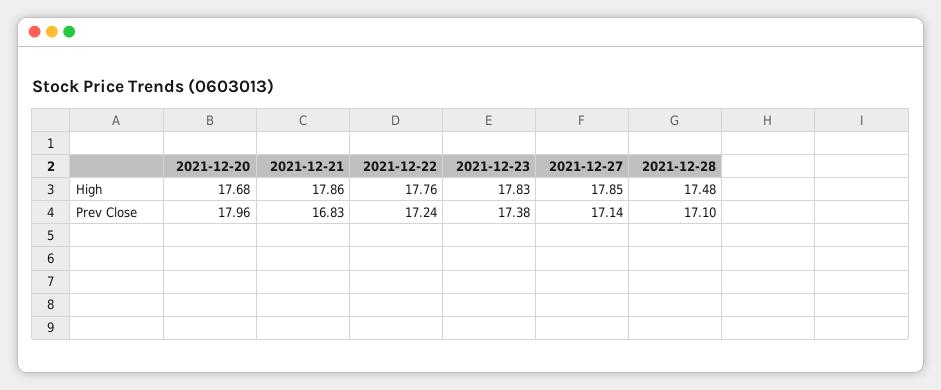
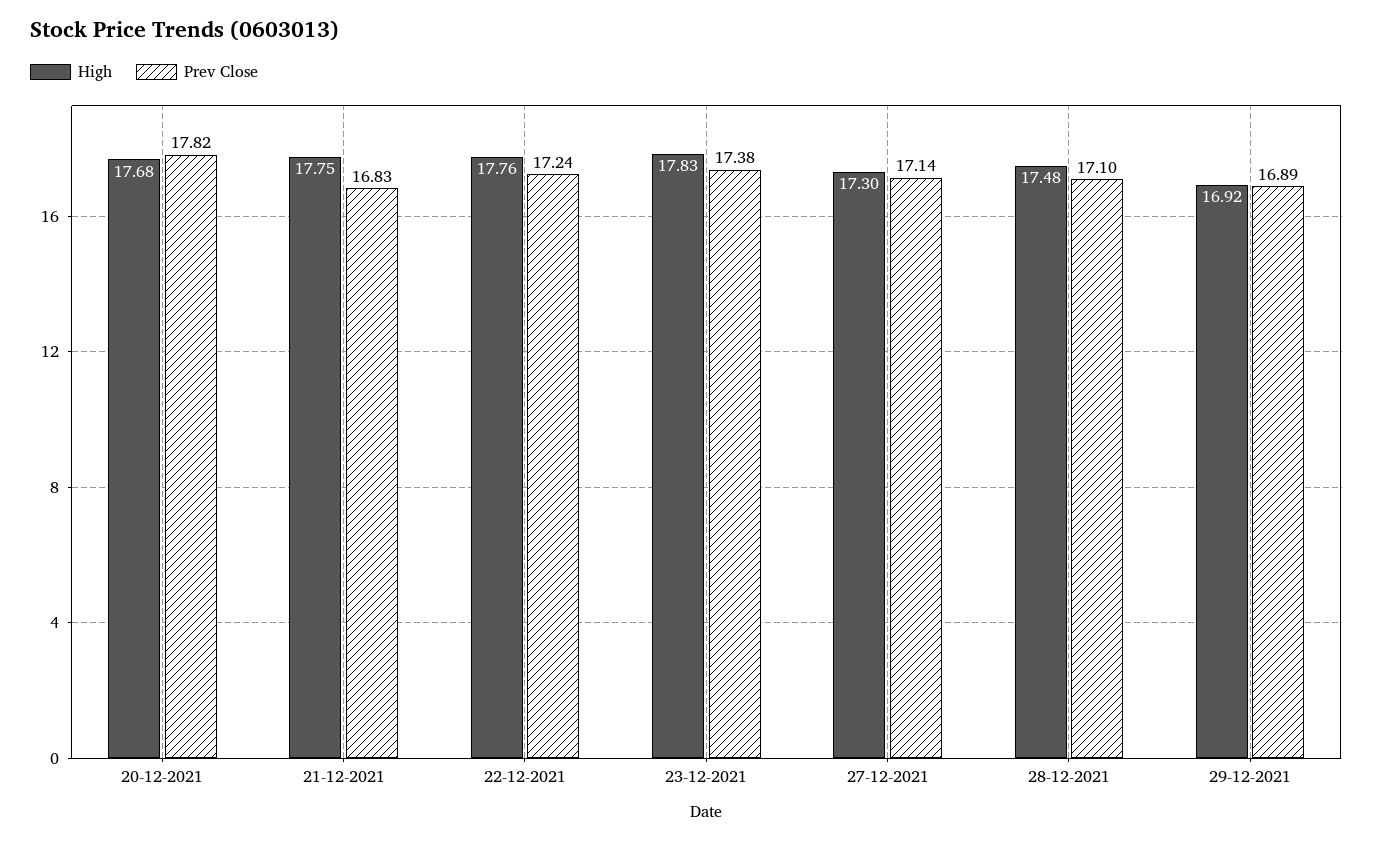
High, 2021-12-21: 17.86 -> 17.75
High, 2021-12-27: 17.85 -> 17.3
Prev Close, 2021-12-20: 17.96 -> 17.82
High, 29-12-2021: none -> 16.92
Prev Close, 29-12-2021: none -> 16.89

